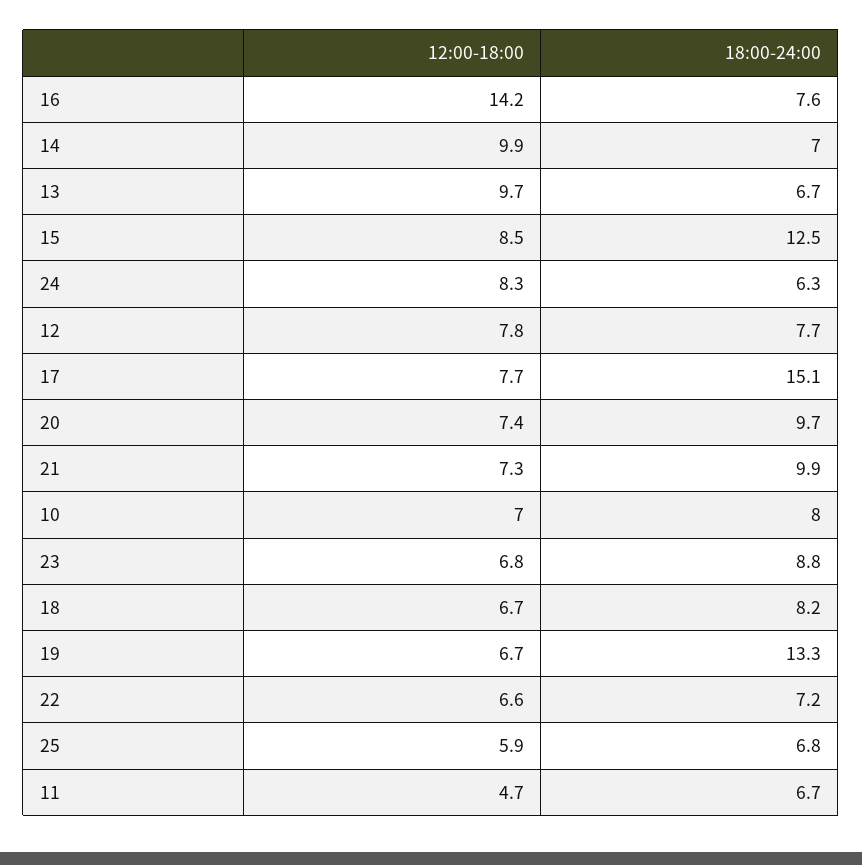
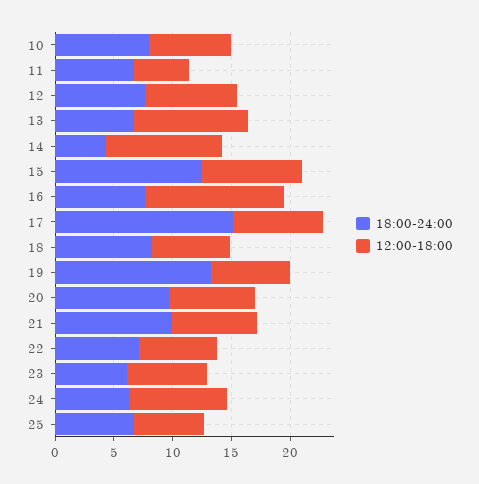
12:00-18:00, 16: 14.2 -> 12
18:00-24:00, 14: 7 -> 4
18:00-24:00, 23: 8.8 -> 6

